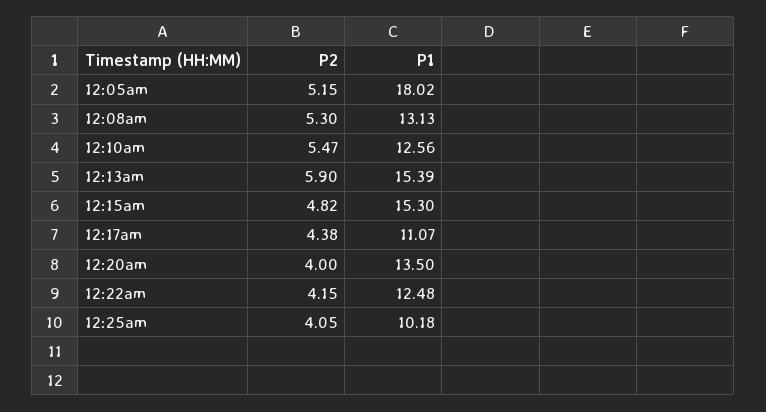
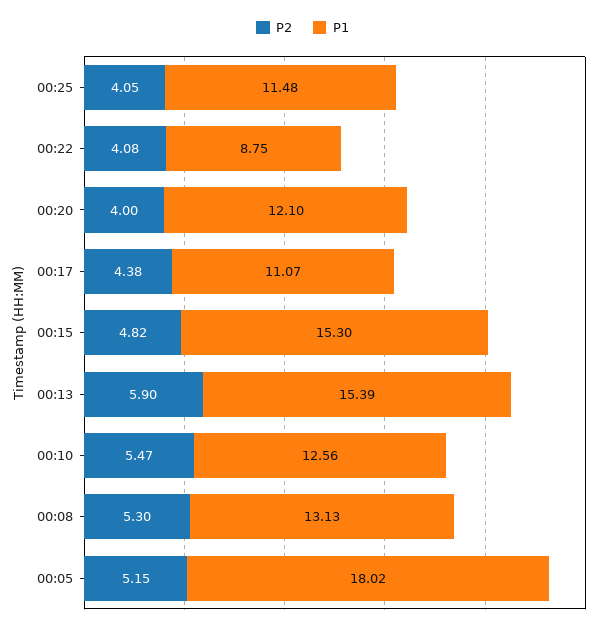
P1, 12:20am: 13.5 -> 12.1
P2, 12:22am: 4.15 -> 4.08
P1, 12:22am: 12.48 -> 8.75
P1, 12:25am: 10.18 -> 11.48

